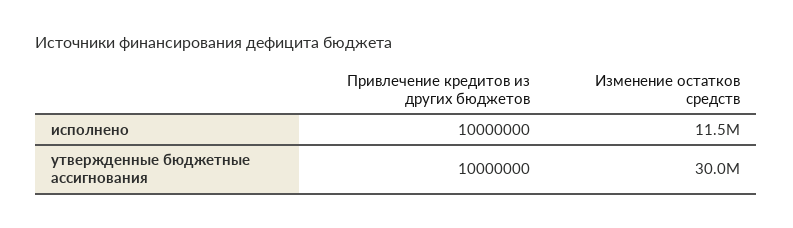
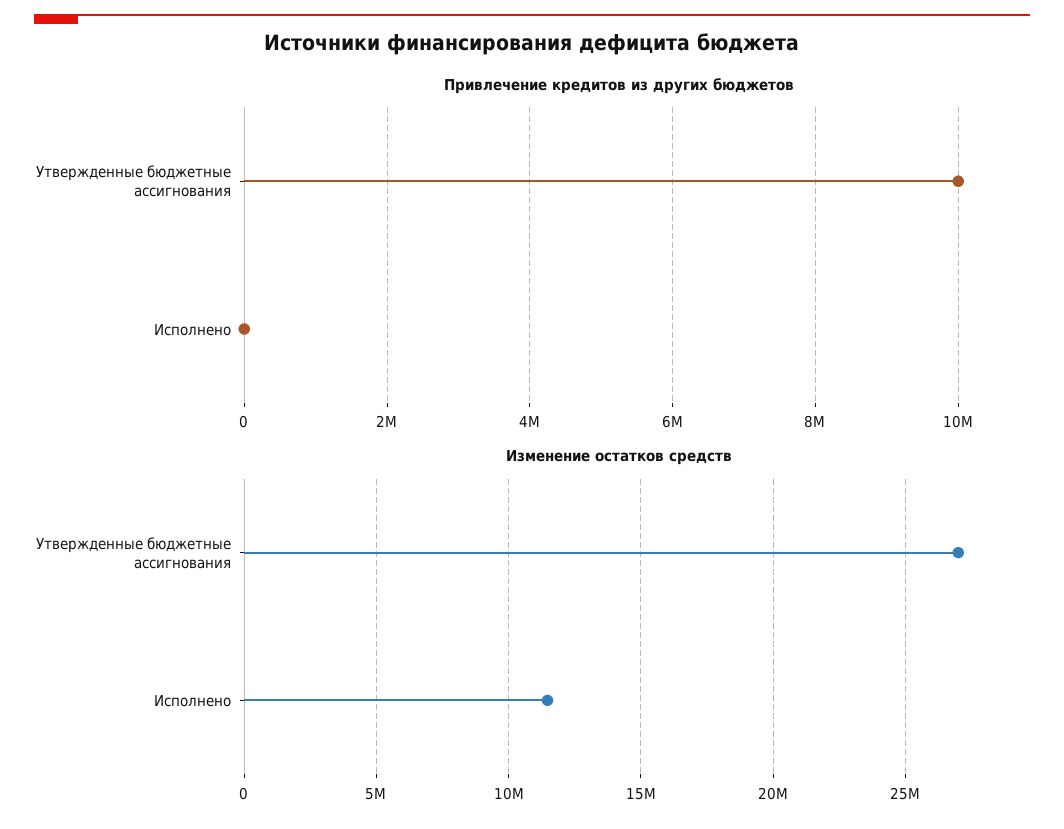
Привлечение кредитов из других бюджетов, исполнено: 10000000 -> 0
Изменение остатков средств, утвержденные бюджетные ассигнования: 30000000 -> 27000000

